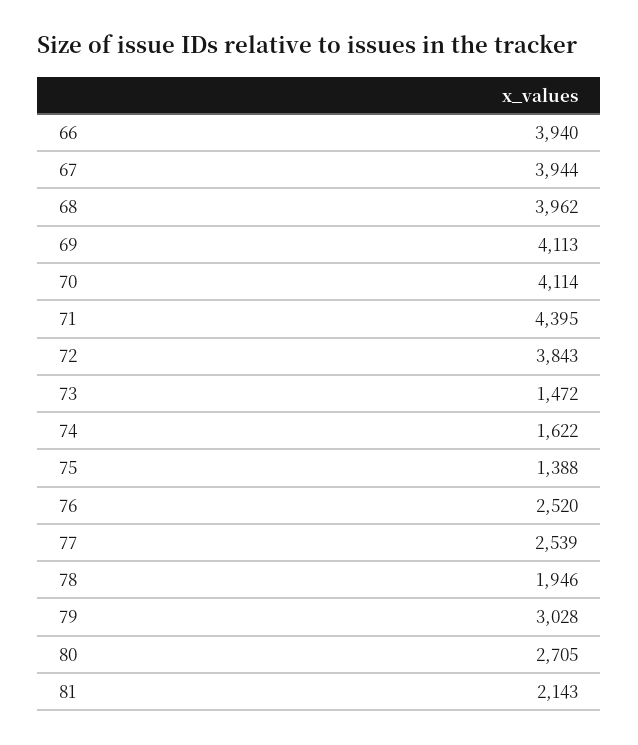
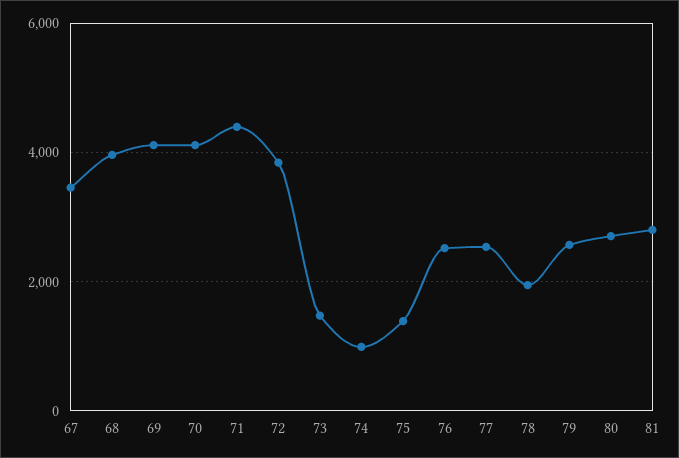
66: 3940 -> none
67: 3944 -> 3400
74: 1622 -> 1000
79: 3028 -> 2600
81: 2143 -> 2800

